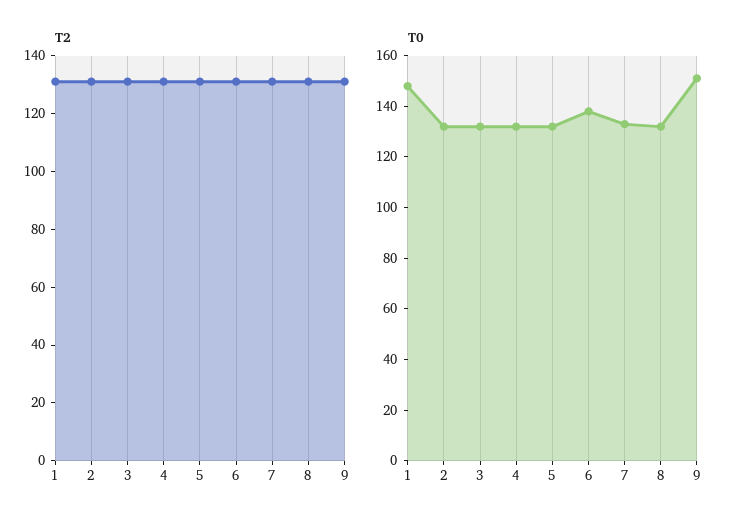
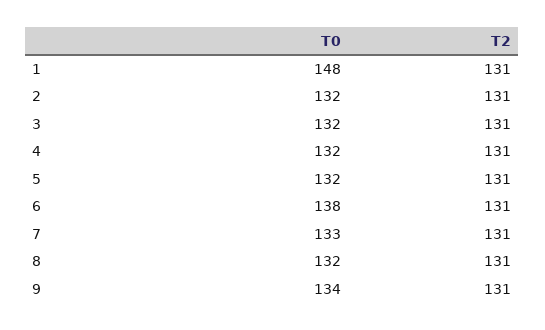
T0, 9: 150 -> 134

